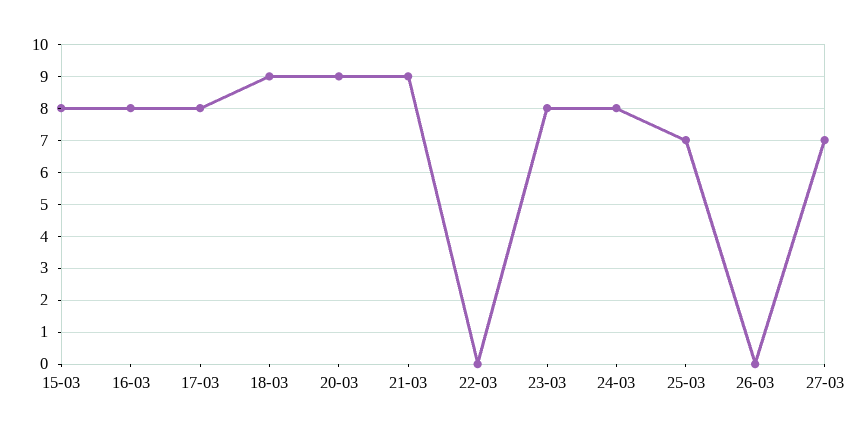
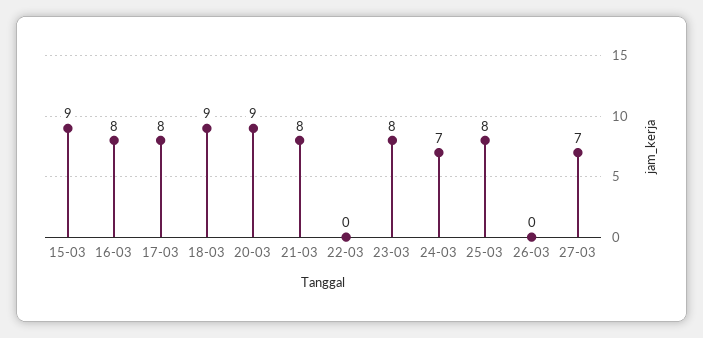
15-03: 8 -> 9
21-03: 9 -> 8
24-03: 8 -> 7
25-03: 7 -> 8

